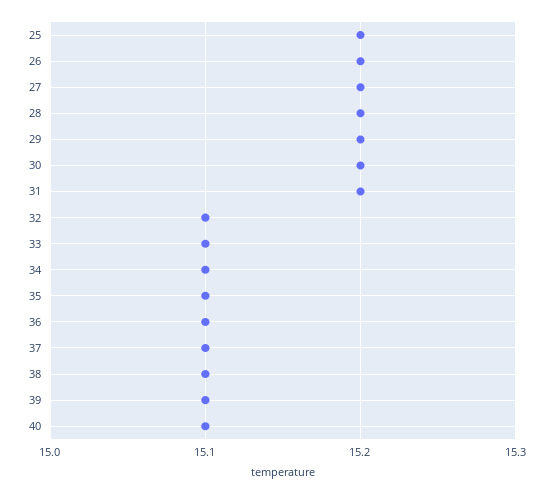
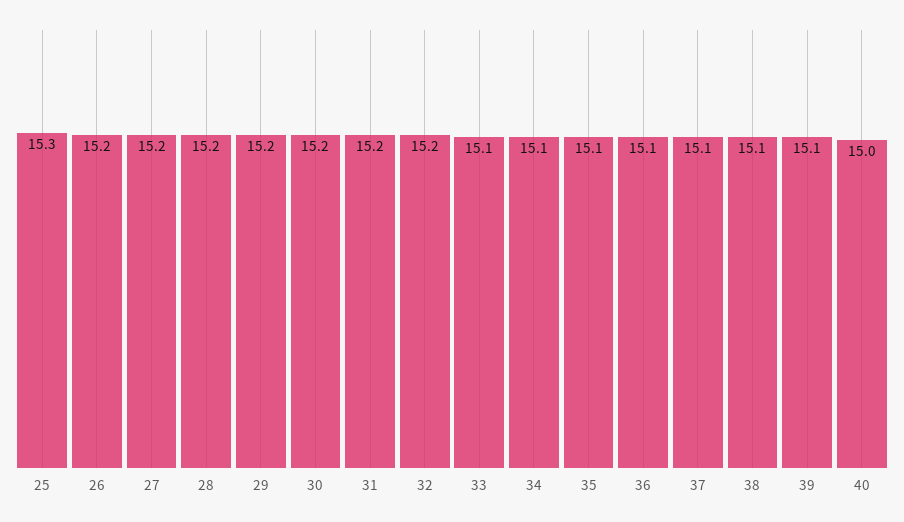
25: 15.2 -> 15.3
32: 15.1 -> 15.2
40: 15.1 -> 15

